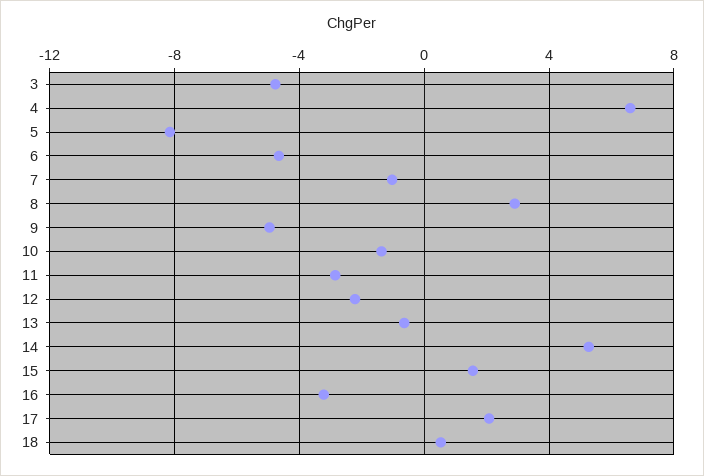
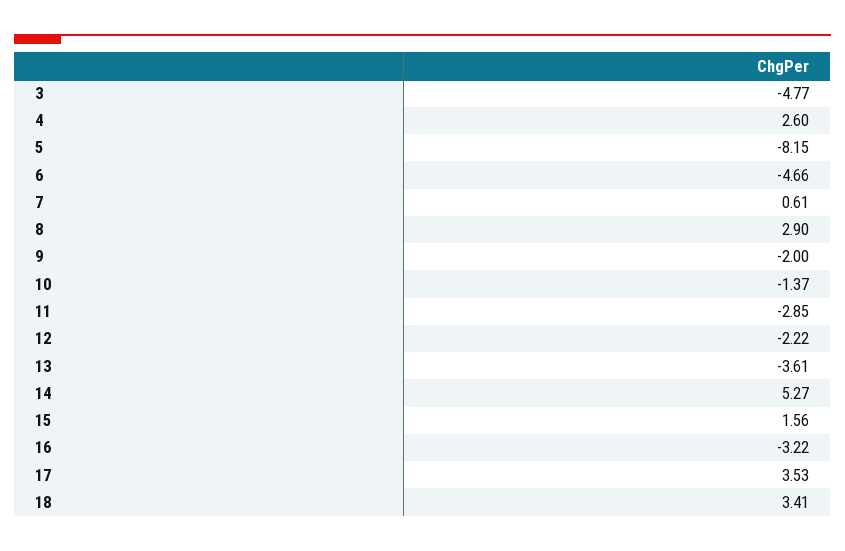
4: 6.5 -> 2.6
7: -1 -> 0.61
9: -5 -> -2
13: -0.5 -> -3.61
17: 2 -> 3.53
18: 0.5 -> 3.41

